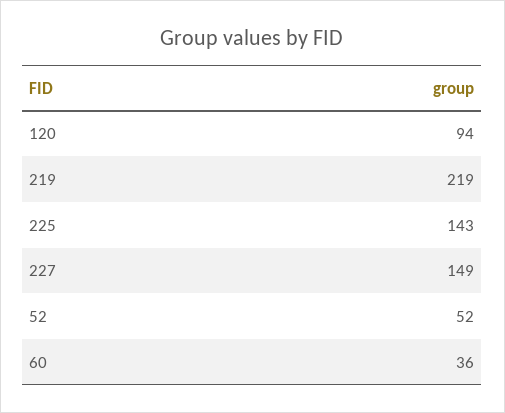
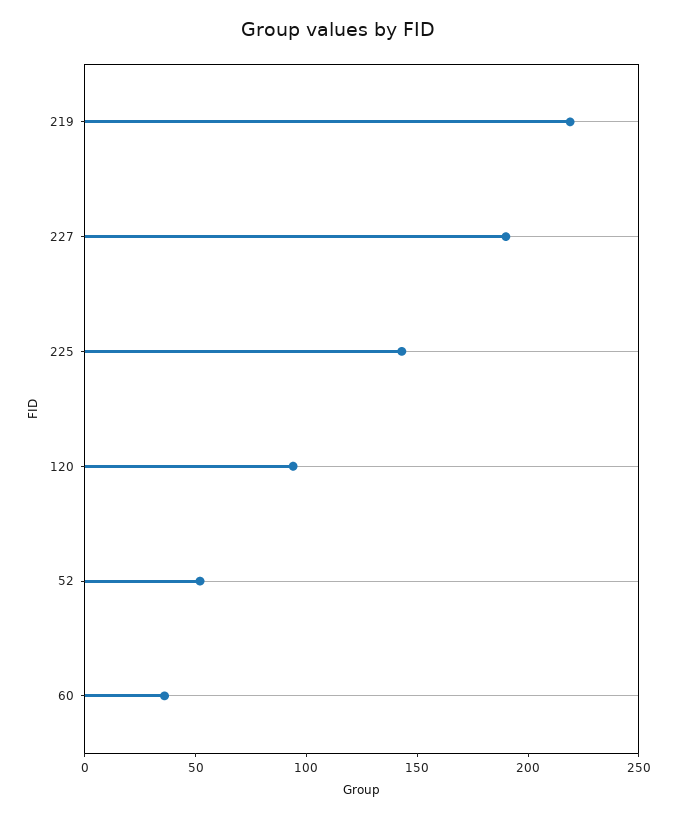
227: 149 -> 190

